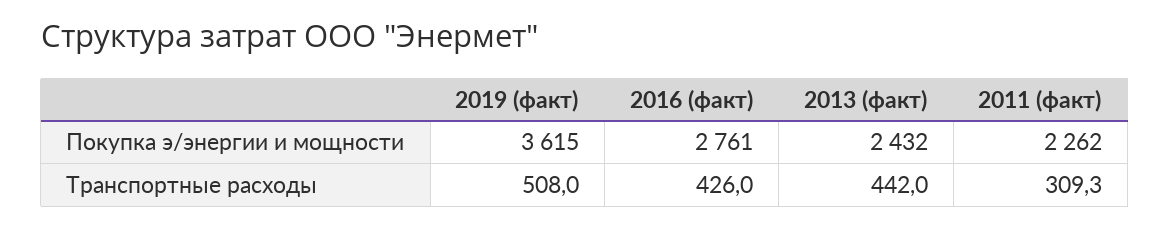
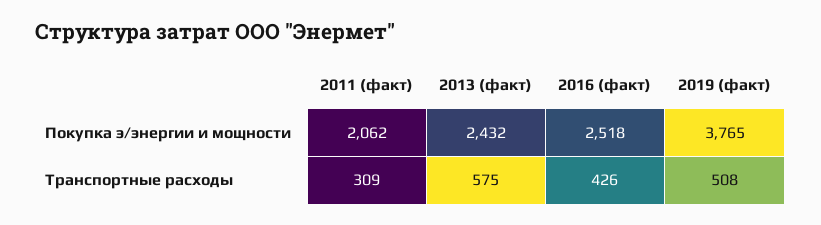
2019 (факт), Покупка э/энергии и мощности: 3615 -> 3765
2016 (факт), Покупка э/энергии и мощности: 2761 -> 2518
2011 (факт), Покупка э/энергии и мощности: 2262 -> 2062
2013 (факт), Транспортные расходы: 442 -> 575

